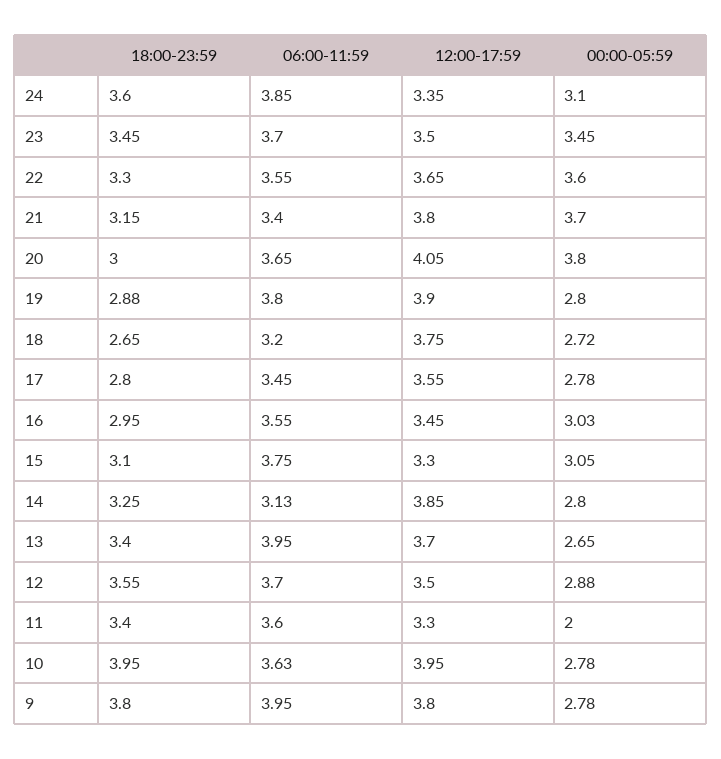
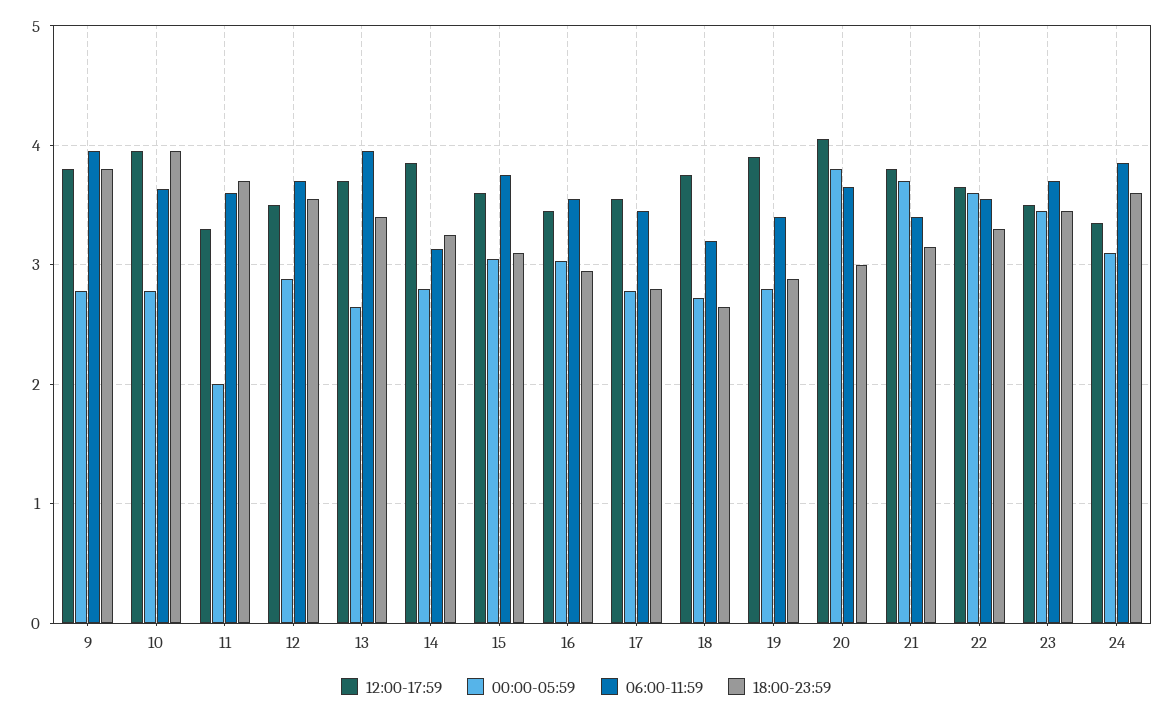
06:00-11:59, 19: 3.8 -> 3.4
12:00-17:59, 15: 3.3 -> 3.6
18:00-23:59, 11: 3.4 -> 3.7

